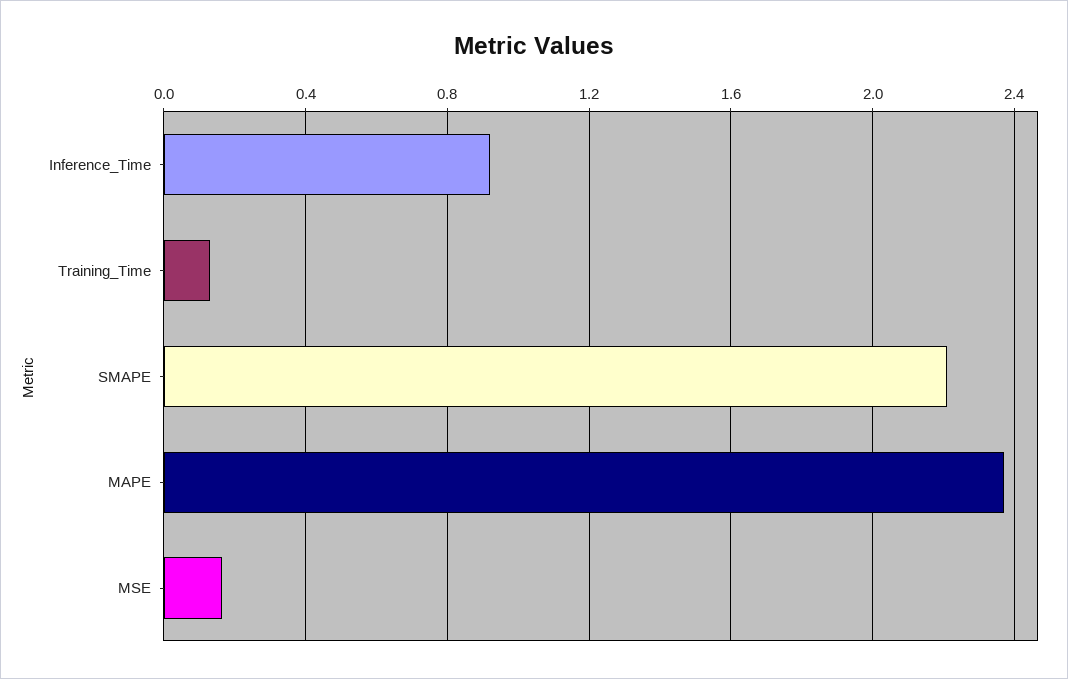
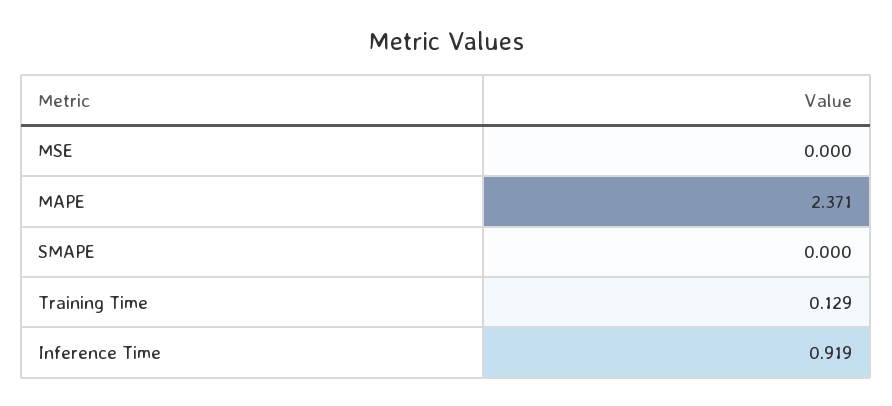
SMAPE: 2.2 -> 0
MSE: 0.15 -> 0

